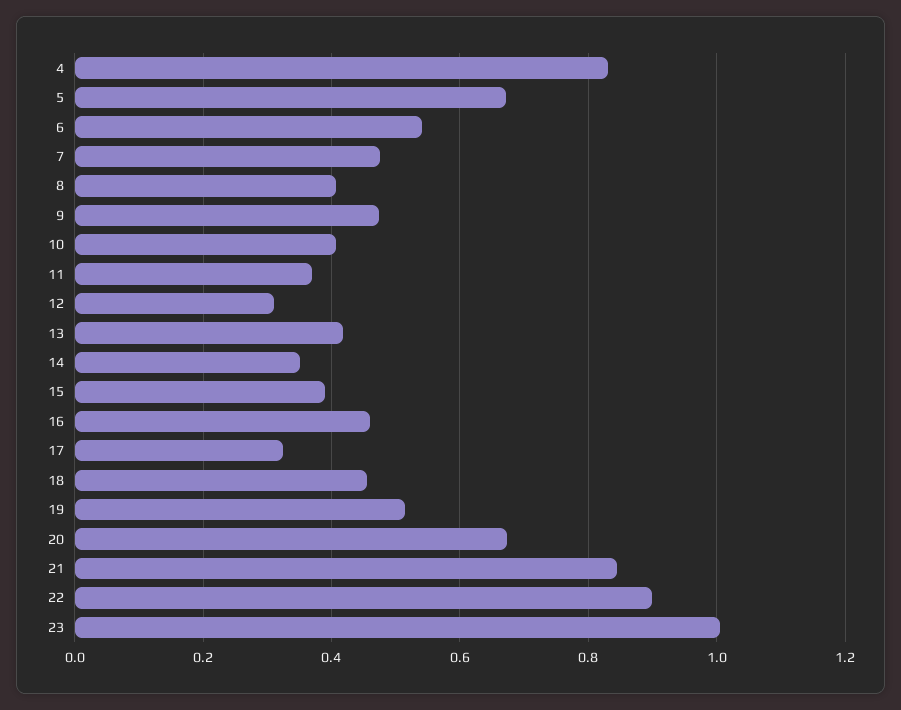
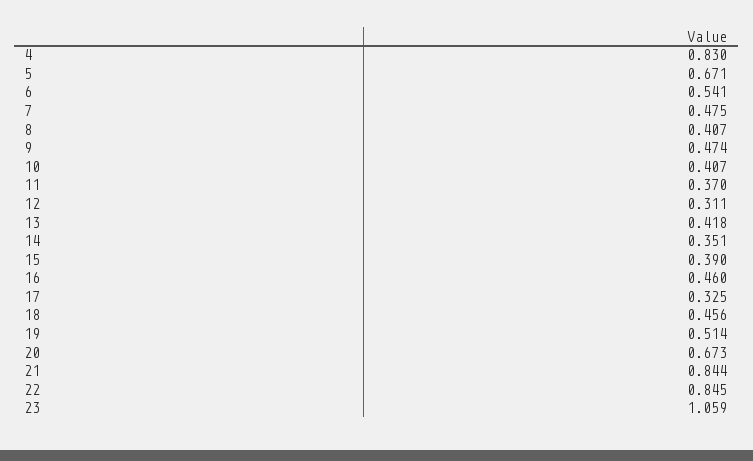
22: 0.9 -> 0.845
23: 1 -> 1.059

